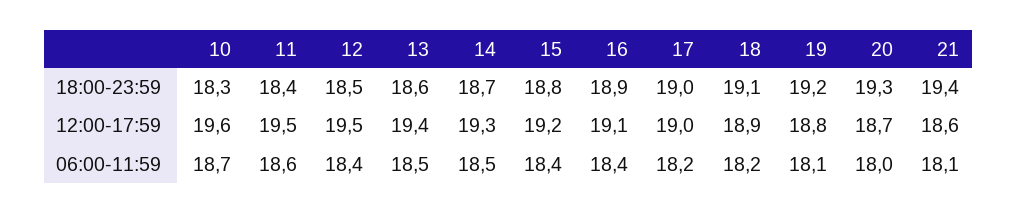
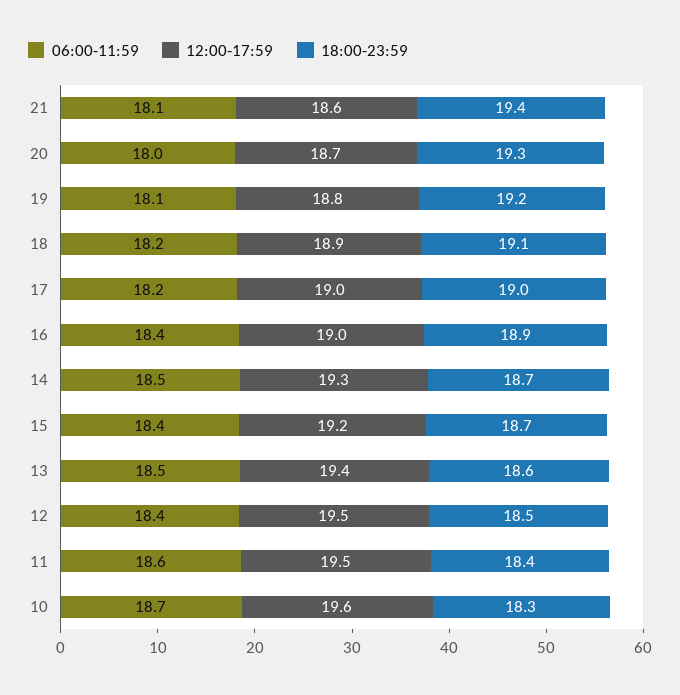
18:00-23:59, 15: 18.8 -> 18.7
12:00-17:59, 16: 19.1 -> 19

